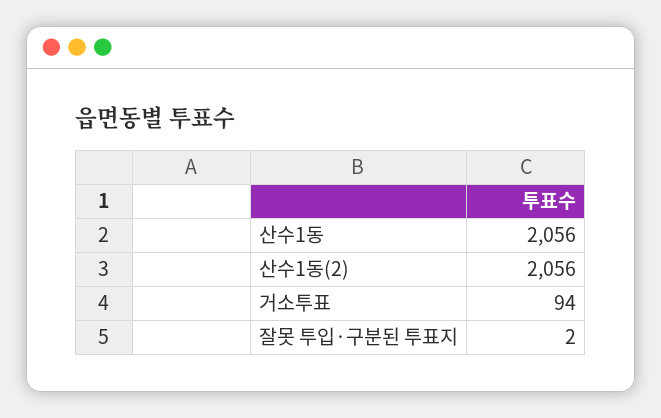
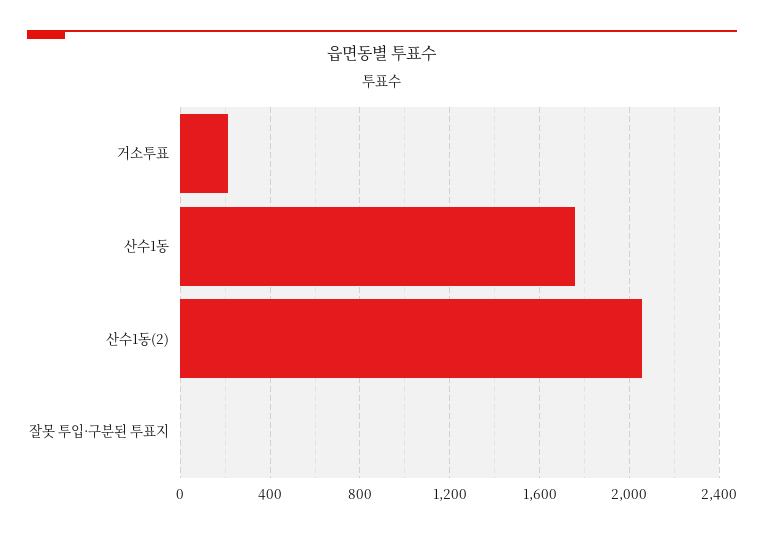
산수1동: 2056 -> 1750
거소투표: 94 -> 200

